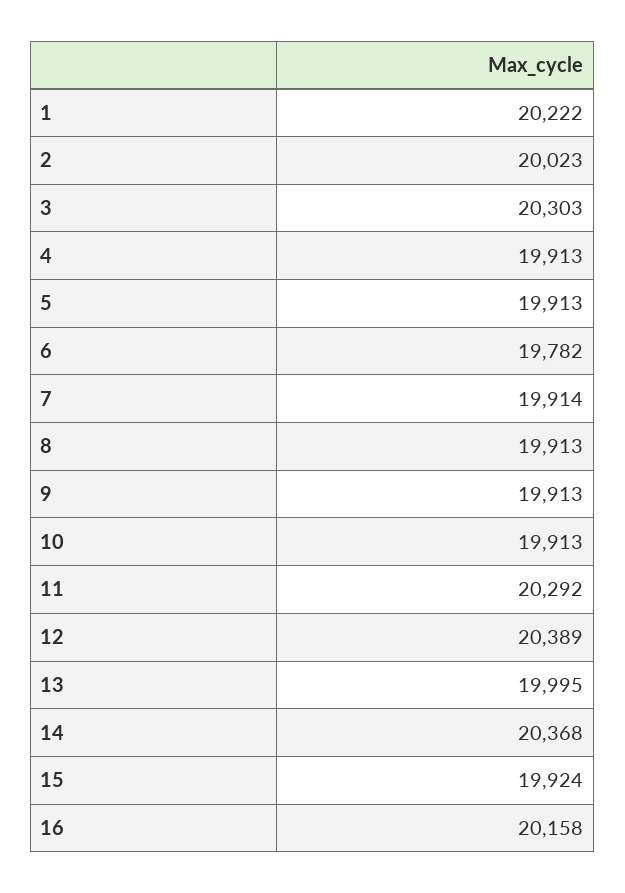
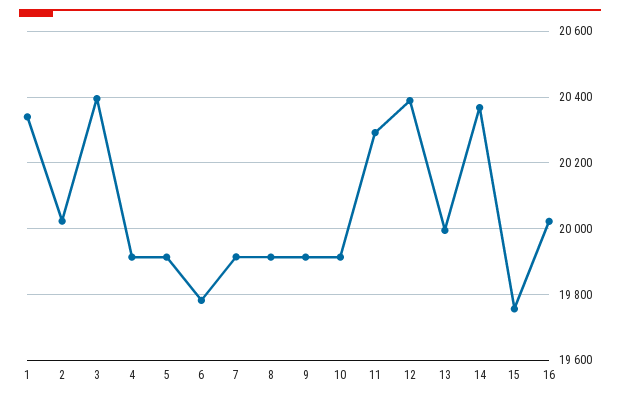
1: 20222 -> 20340
3: 20303 -> 20400
15: 19924 -> 19760
16: 20158 -> 20020

